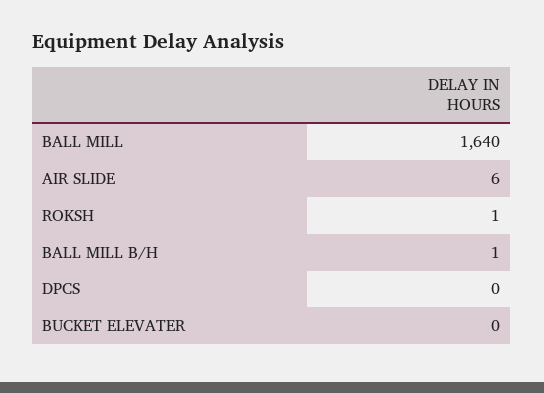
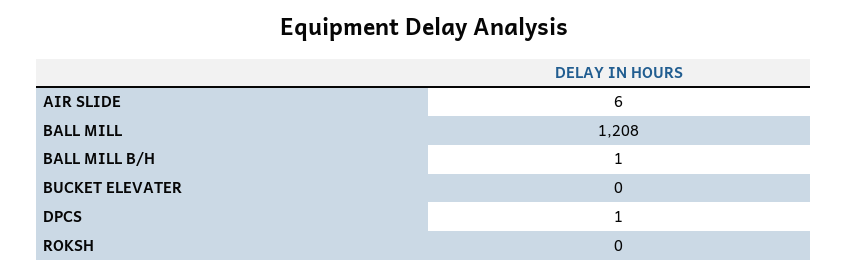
BALL MILL: 1640 -> 1208
ROKSH: 1 -> 0
DPCS: 0 -> 1

